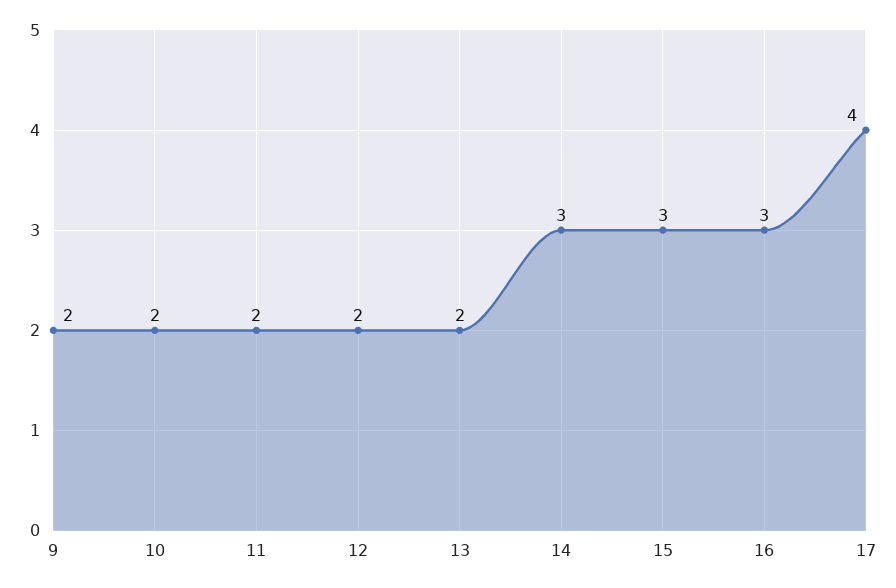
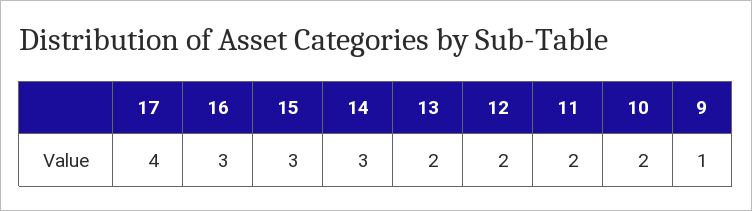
9: 2 -> 1

